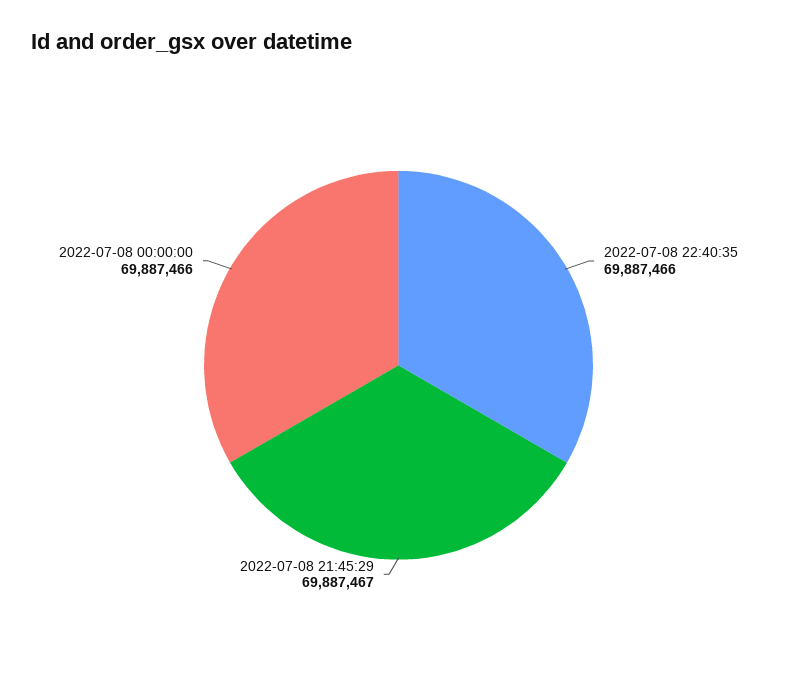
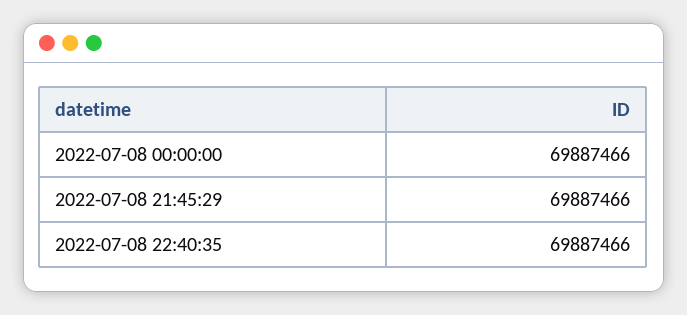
2022-07-08 21:45:29: 69887467 -> 69887466

